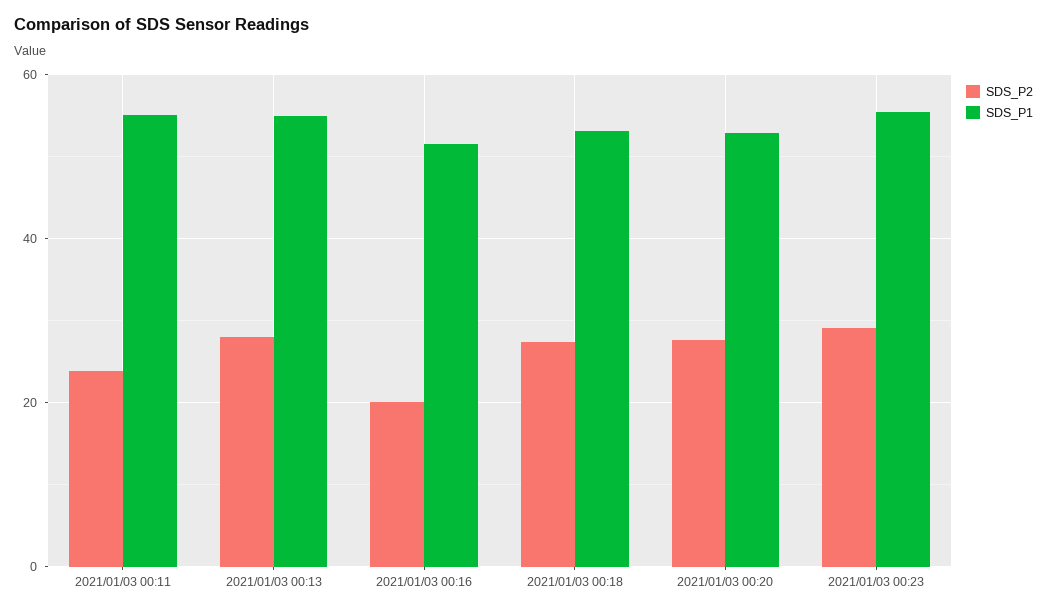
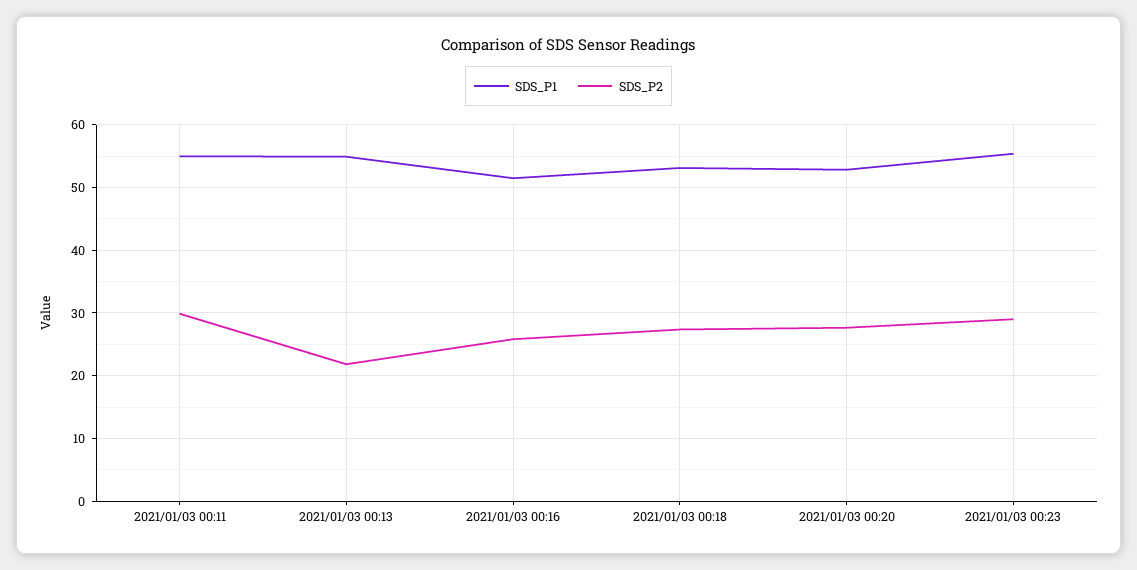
SDS_P2, 2021/01/03 00:11: 24 -> 30
SDS_P2, 2021/01/03 00:13: 28 -> 22
SDS_P2, 2021/01/03 00:16: 20 -> 26

